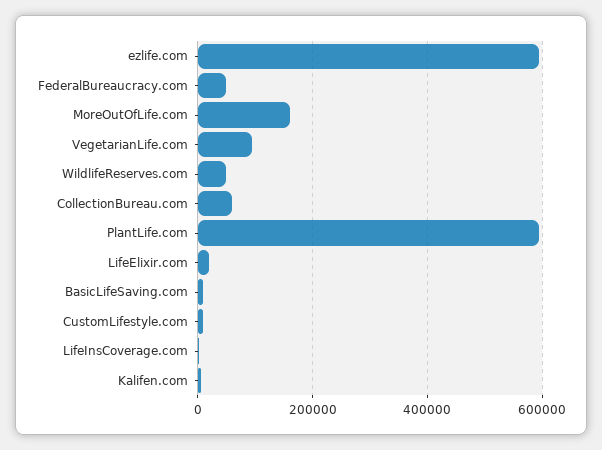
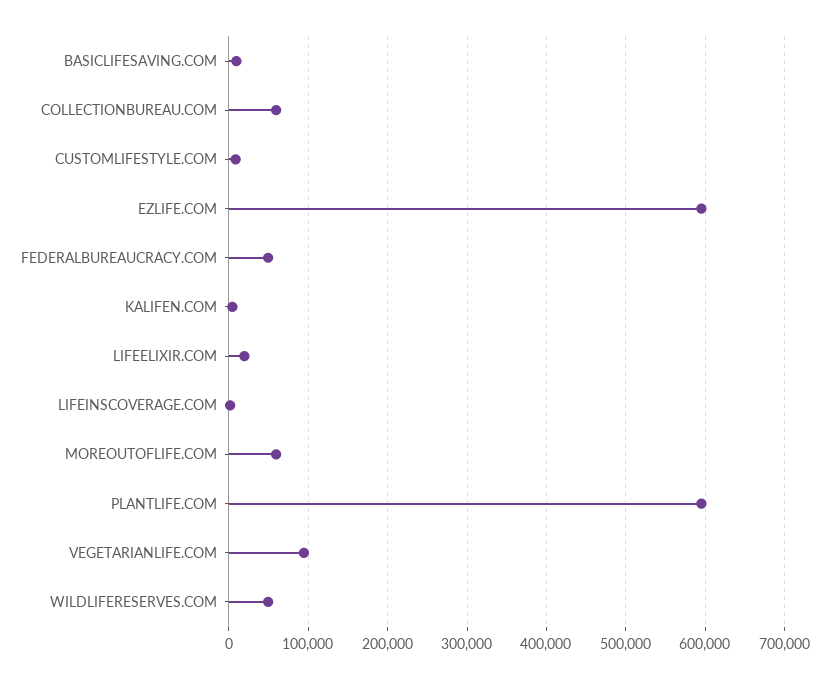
MoreOutOfLife.com: 160000 -> 60000

